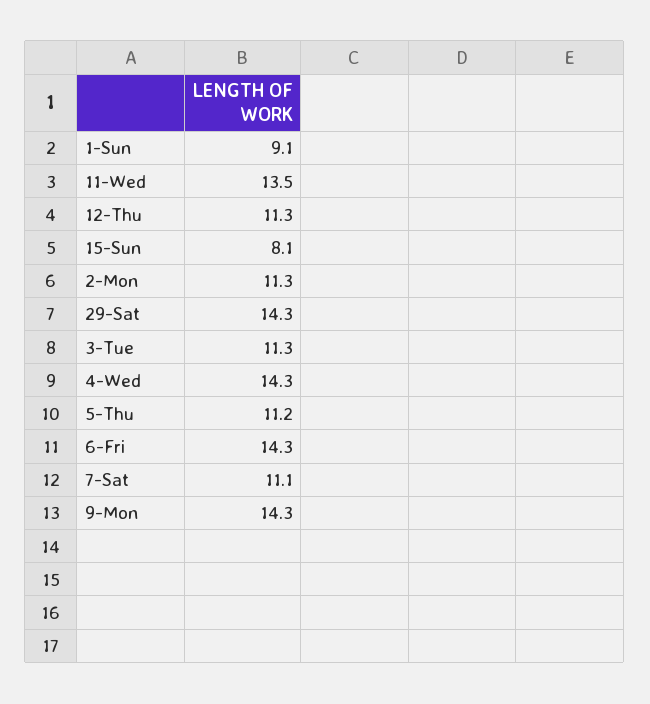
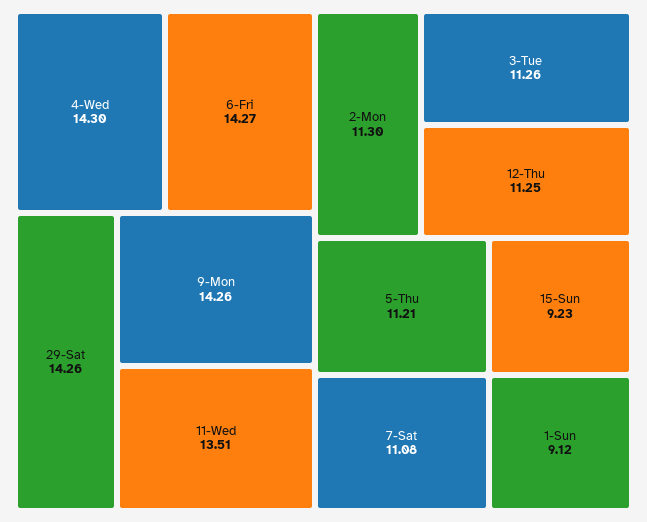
15-Sun: 8.1 -> 9.23

